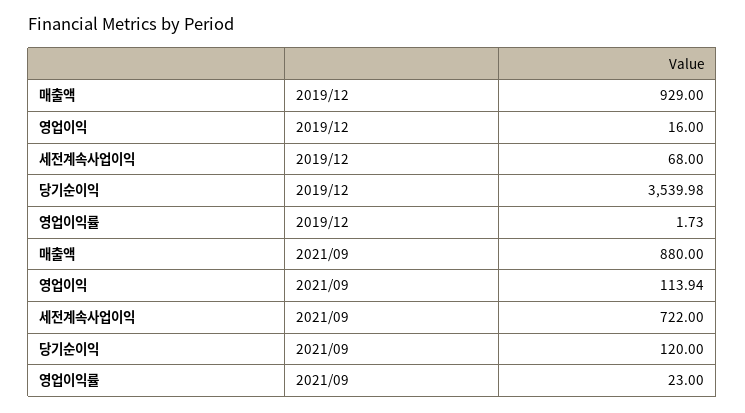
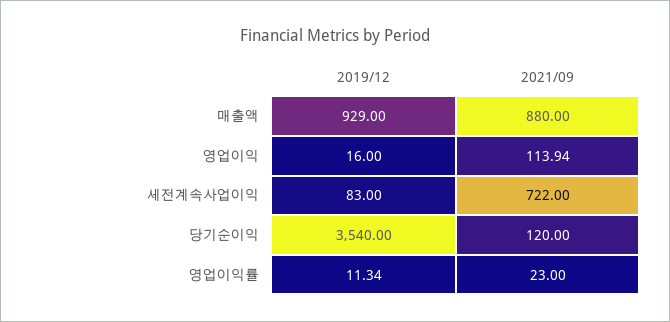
세전계속사업이익, 2019/12: 68 -> 83
당기순이익, 2019/12: 3539.98 -> 3540
영업이익률, 2019/12: 1.73 -> 11.34

